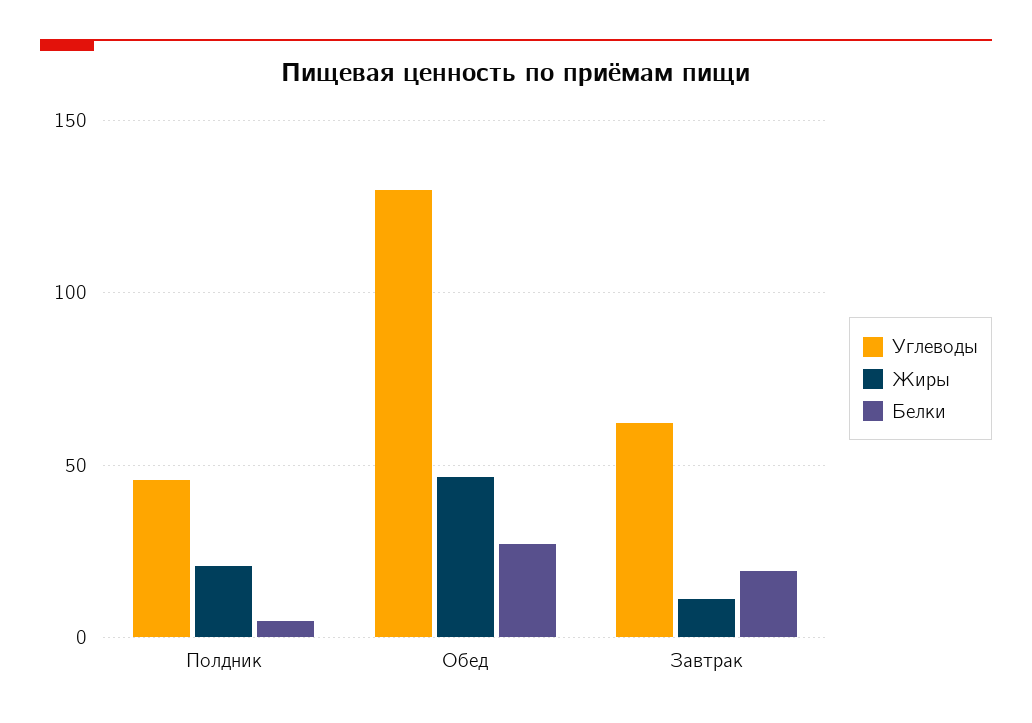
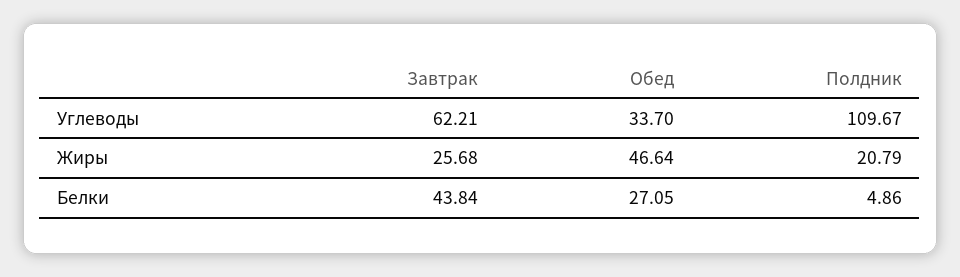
Углеводы, Полдник: 45 -> 109.67
Углеводы, Обед: 130 -> 33.7
Жиры, Завтрак: 10 -> 25.68
Белки, Завтрак: 20 -> 43.84

